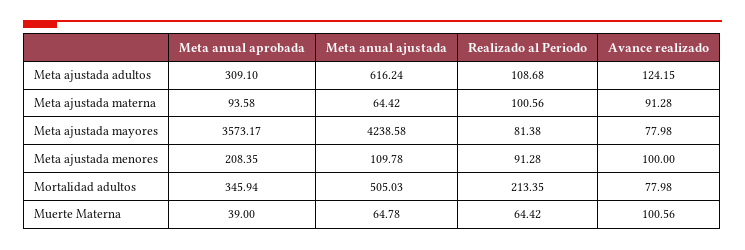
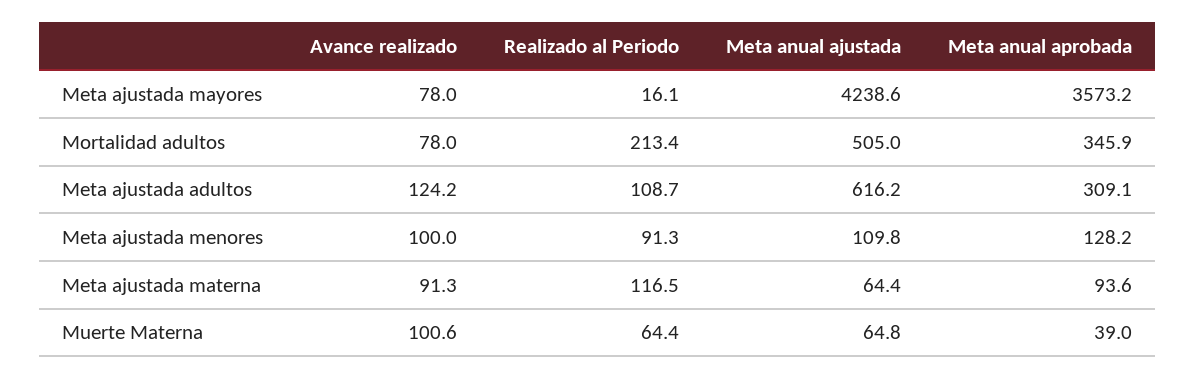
Realizado al Periodo, Meta ajustada materna: 100.56 -> 116.5
Realizado al Periodo, Meta ajustada mayores: 81.38 -> 16.1
Meta anual aprobada, Meta ajustada menores: 208.35 -> 128.2

